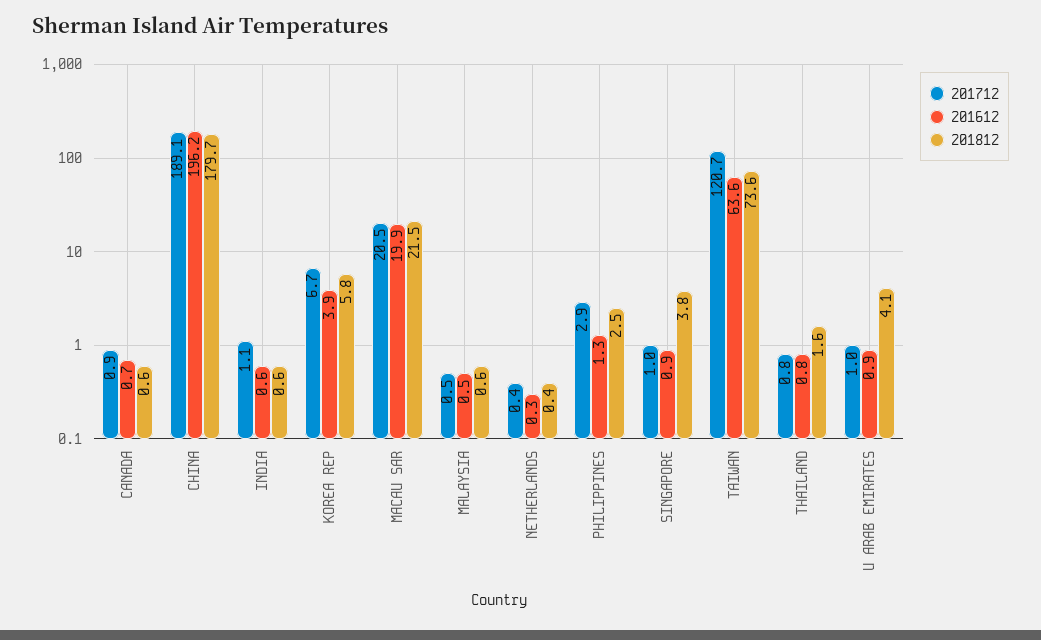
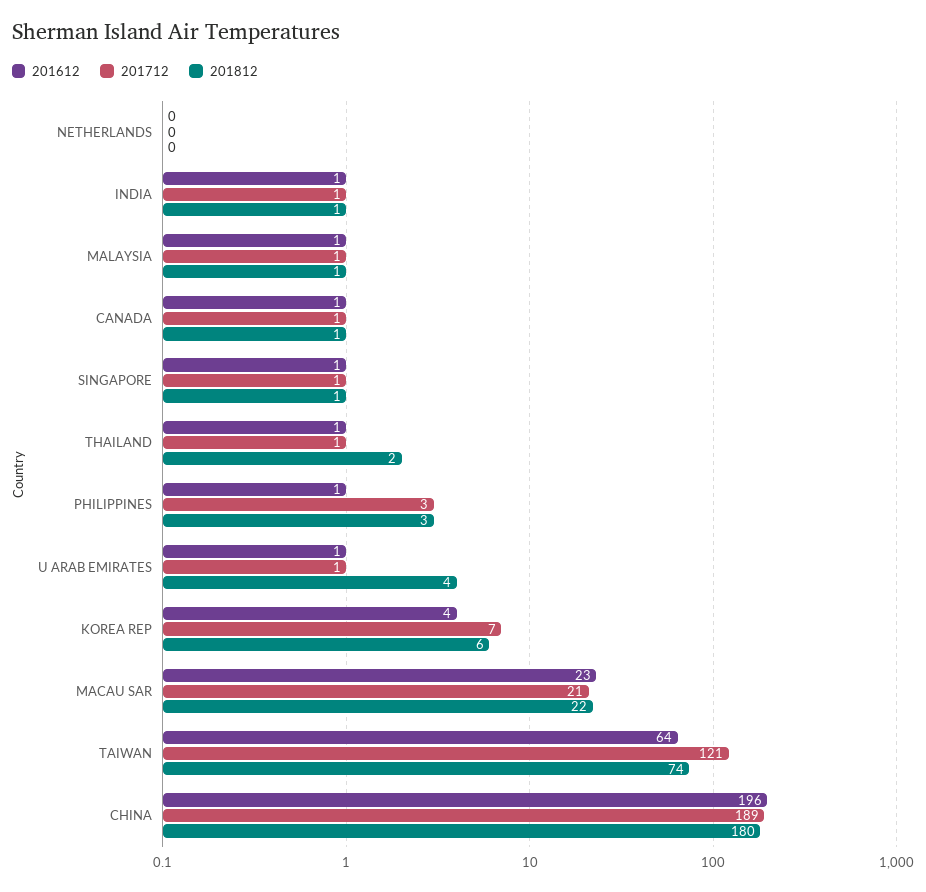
201612, MACAU SAR: 19.9 -> 23
201812, SINGAPORE: 3.8 -> 1

